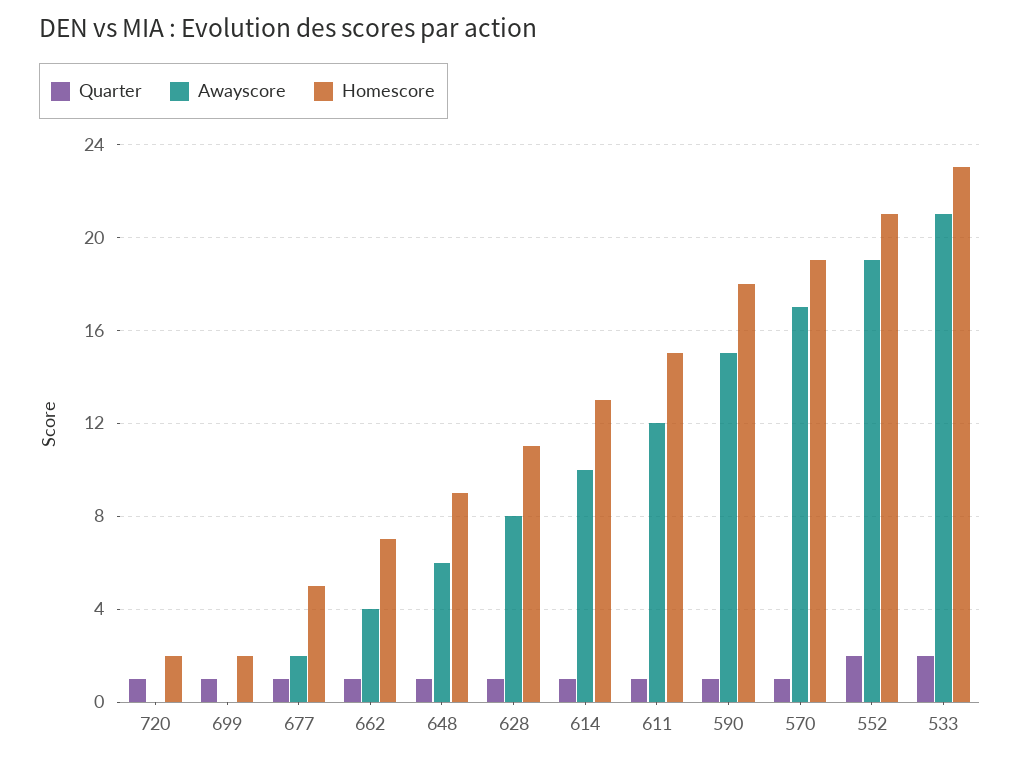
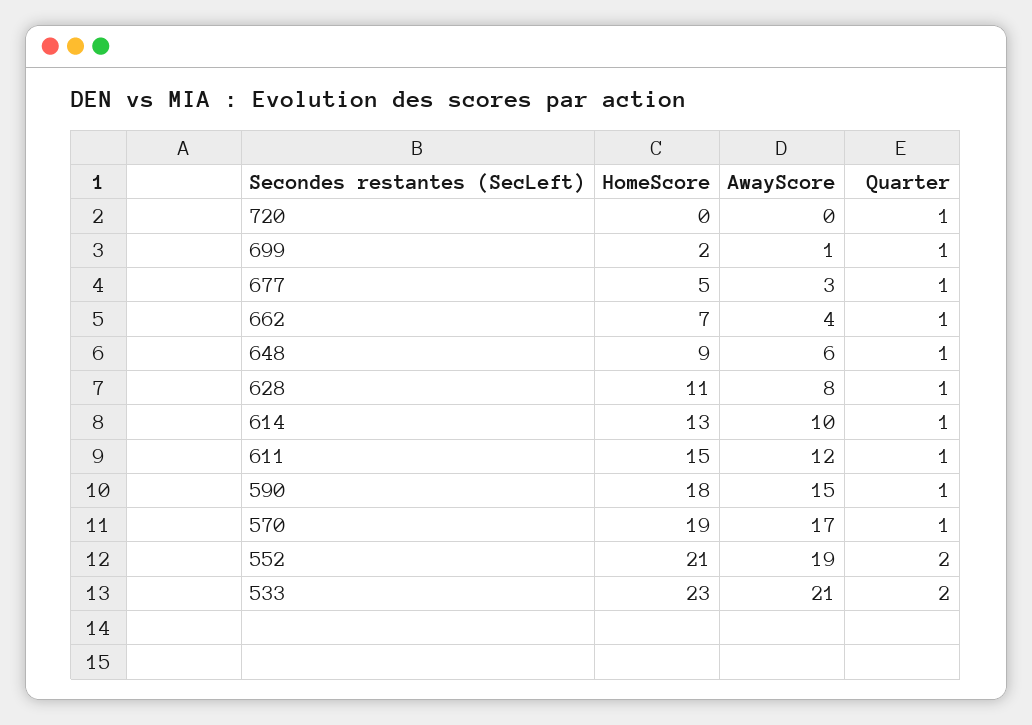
Homescore, 720: 2 -> 0
Awayscore, 699: 0 -> 1
Awayscore, 677: 2 -> 3

